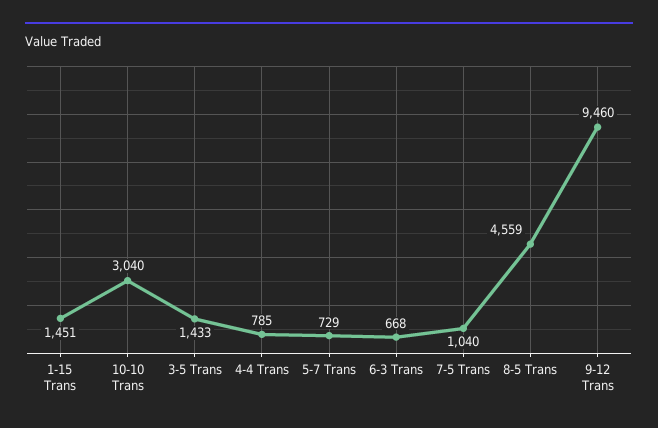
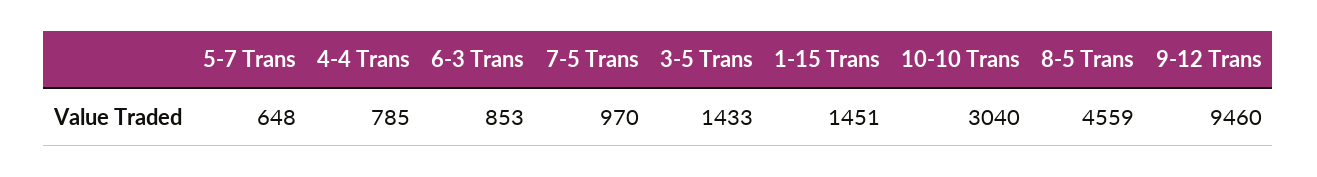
5-7 Trans: 729 -> 648
6-3 Trans: 668 -> 853
7-5 Trans: 1040 -> 970

